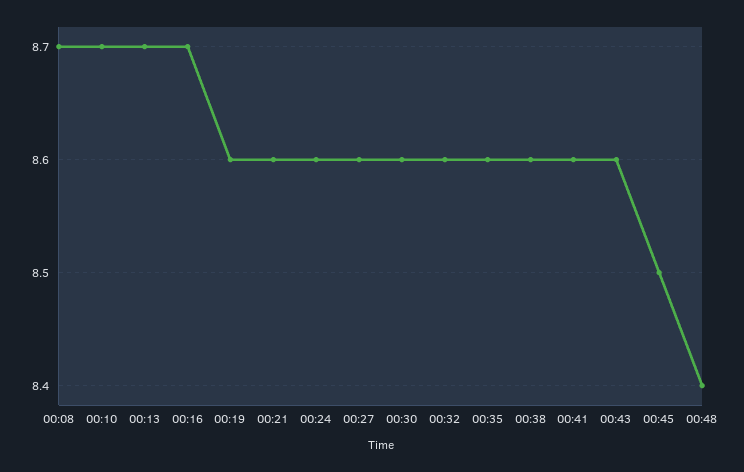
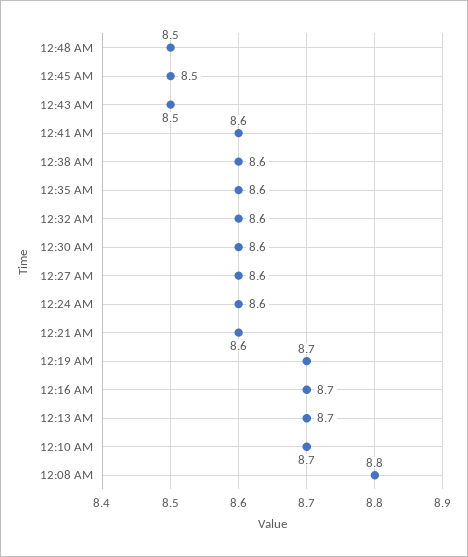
00:08: 8.7 -> 8.8
00:19: 8.6 -> 8.7
00:43: 8.6 -> 8.5
00:48: 8.4 -> 8.5

